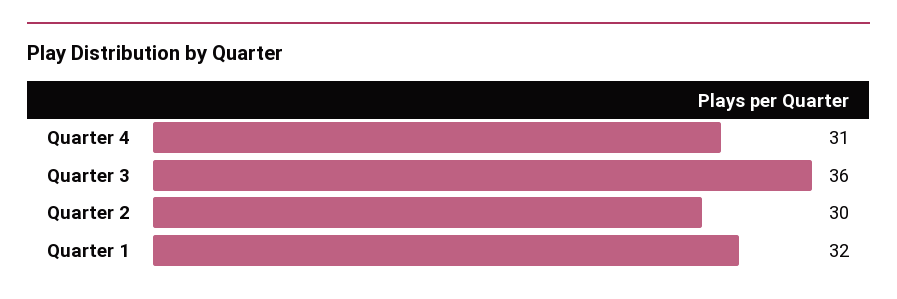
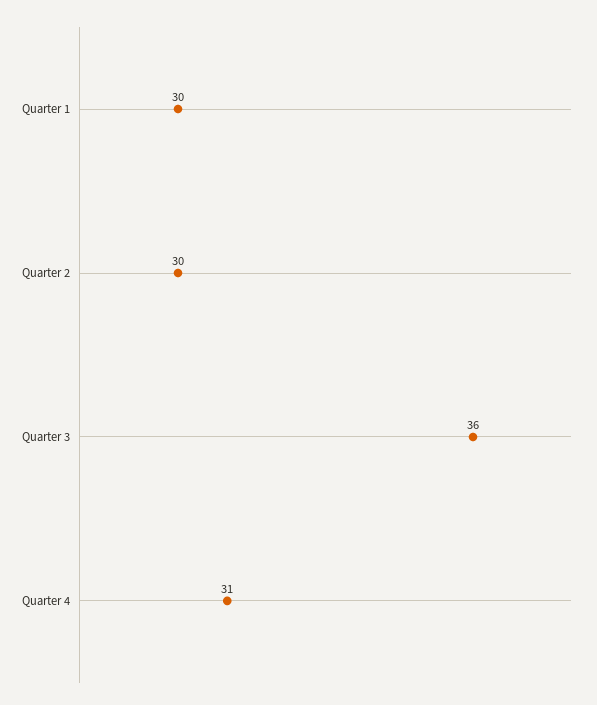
Quarter 1: 32 -> 30

